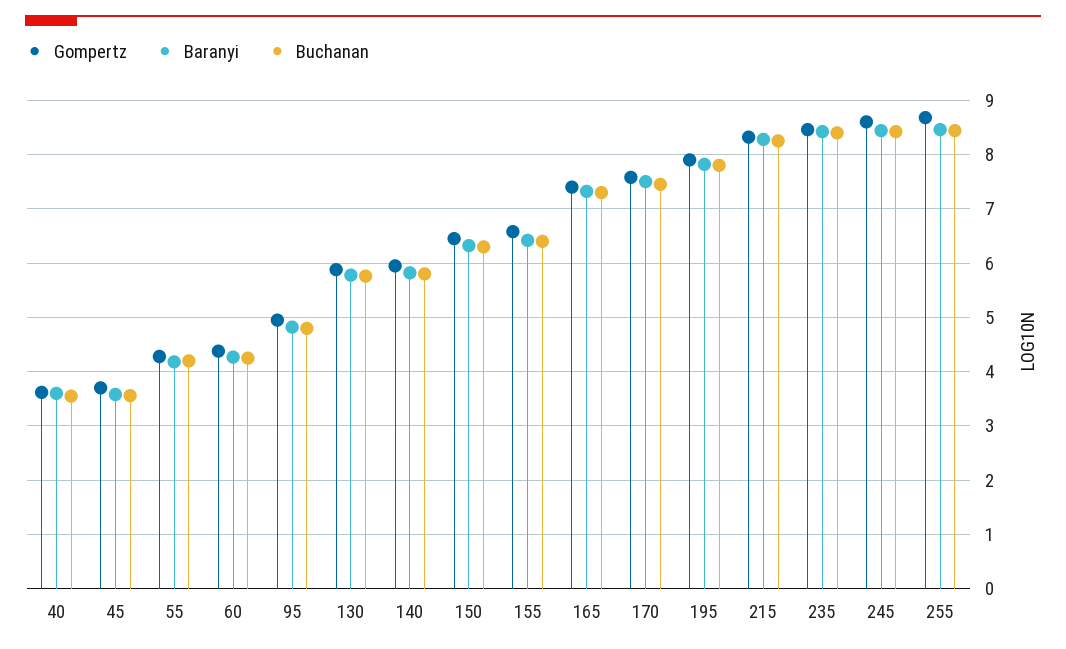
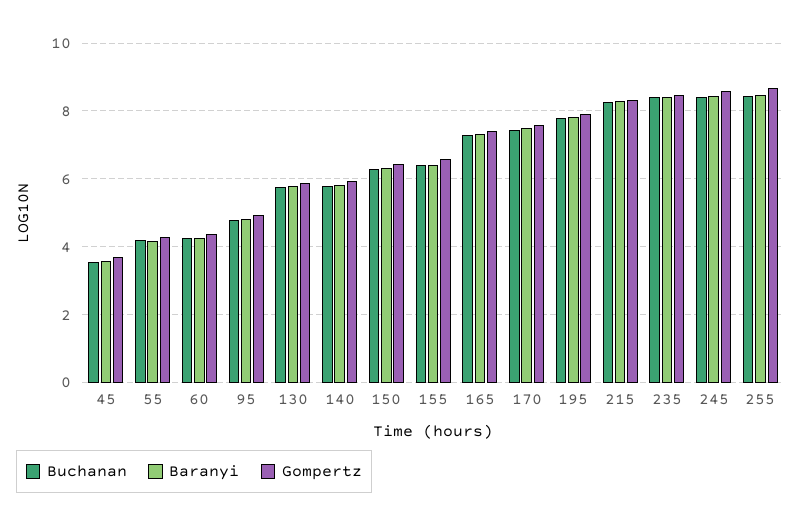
Gompertz, 40: 3.6 -> none
Baranyi, 40: 3.6 -> none
Buchanan, 40: 3.6 -> none

